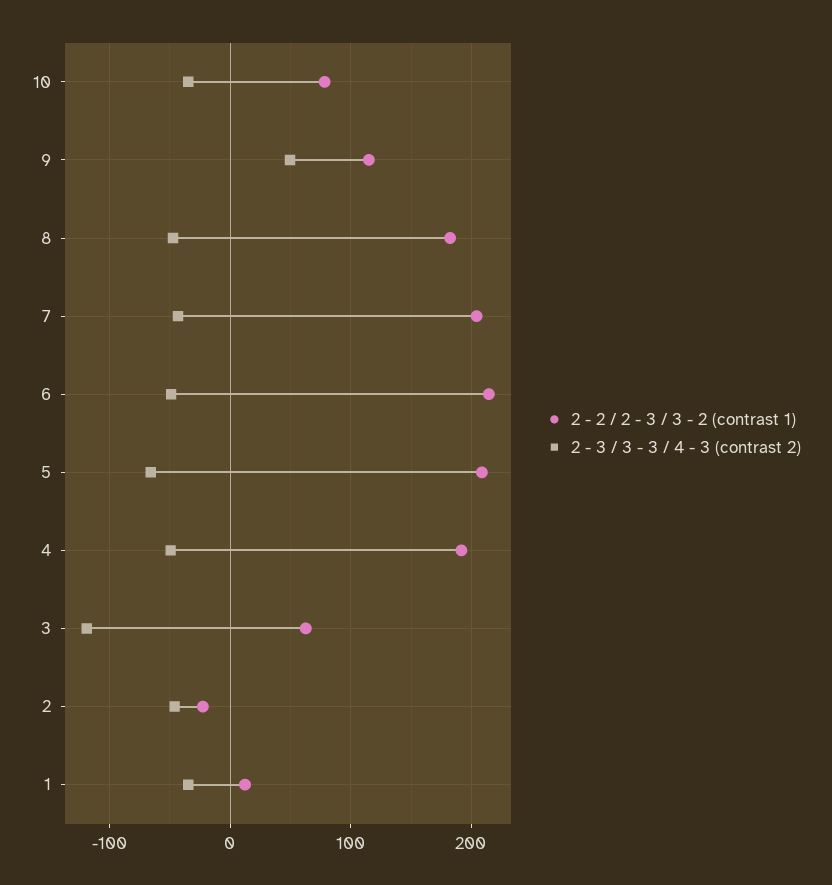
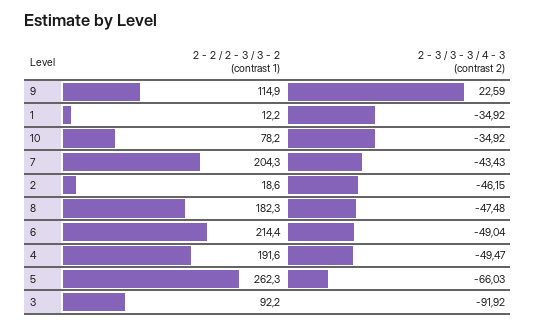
2 - 3 / 3 - 3 / 4 - 3 (contrast 2), 9: 50 -> 22.59
2 - 2 / 2 - 3 / 3 - 2 (contrast 1), 5: 210 -> 262.3
2 - 2 / 2 - 3 / 3 - 2 (contrast 1), 3: 60 -> 92.2
2 - 3 / 3 - 3 / 4 - 3 (contrast 2), 3: -120 -> -91.92
2 - 2 / 2 - 3 / 3 - 2 (contrast 1), 2: -20 -> 18.6

